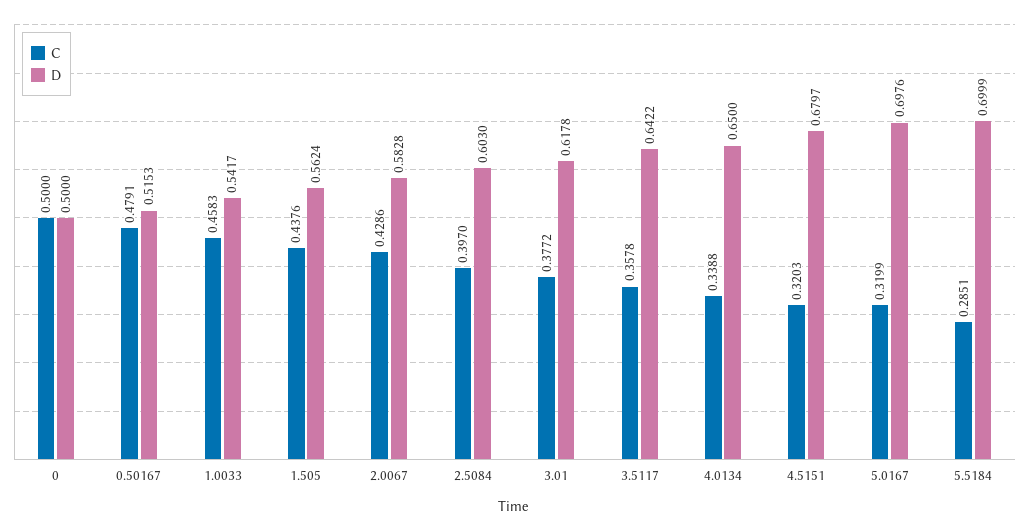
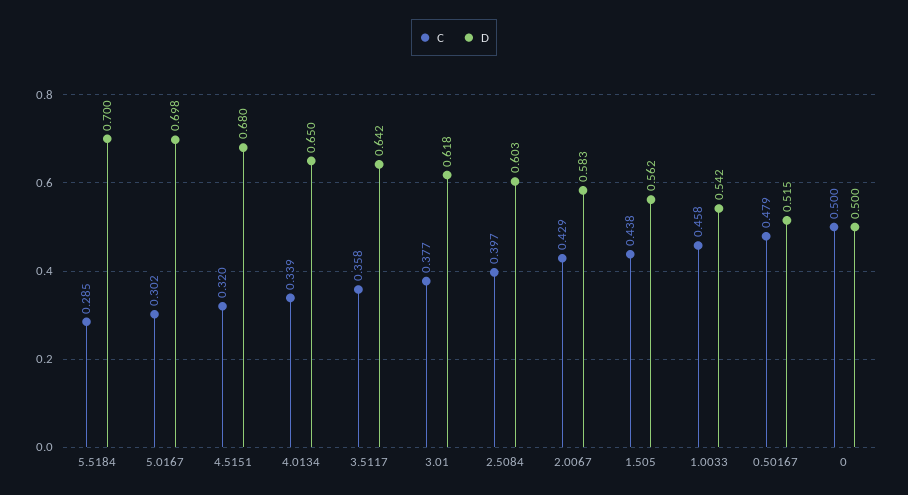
C, 5.0167: 0.3199 -> 0.302

